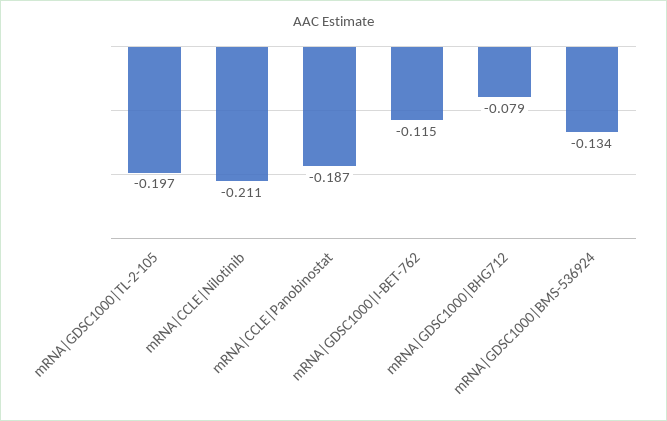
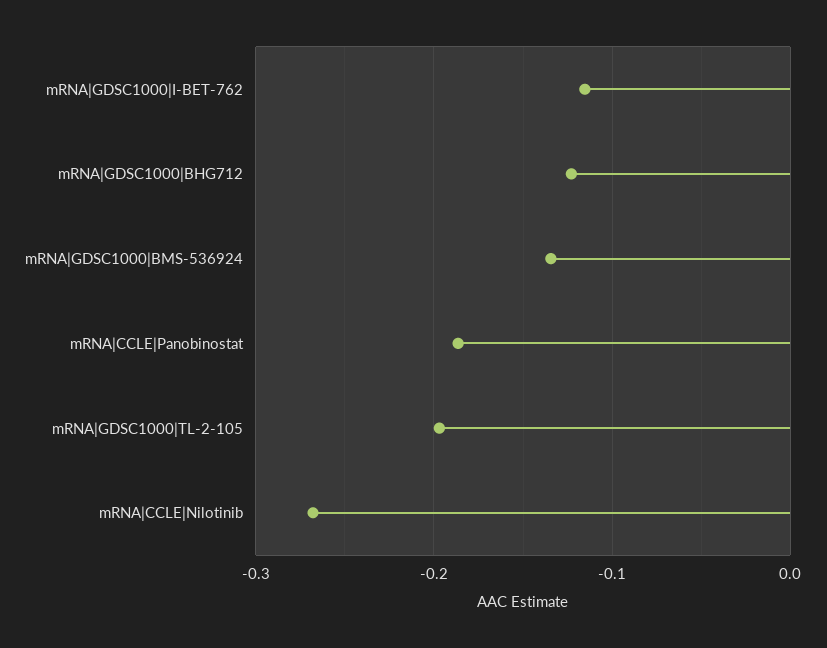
mRNA|CCLE|Nilotinib: -0.211 -> -0.27
mRNA|GDSC1000|BHG712: -0.079 -> -0.12

